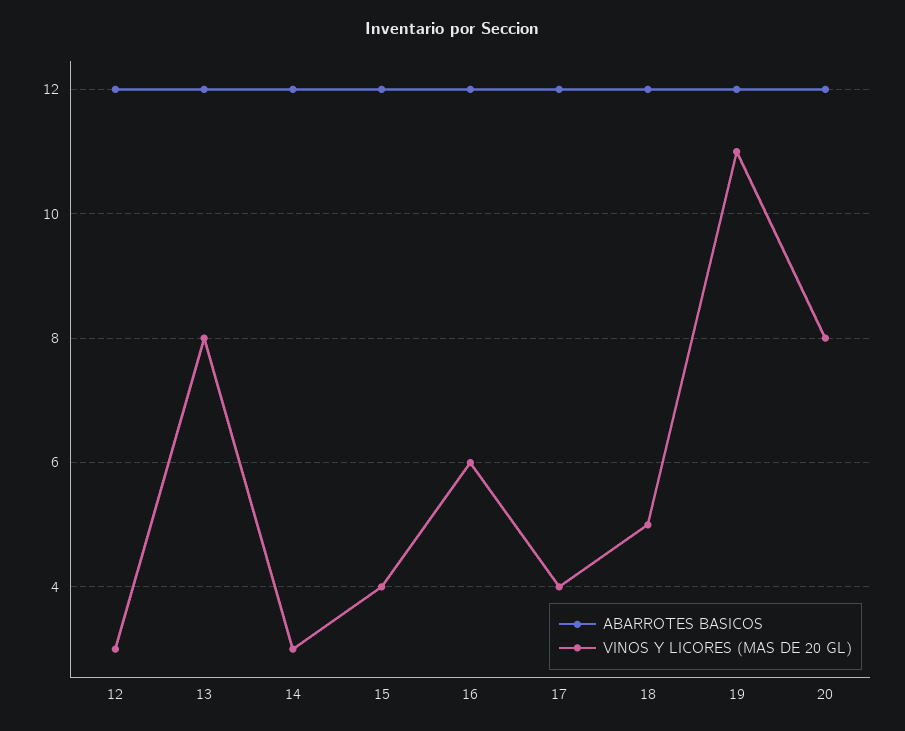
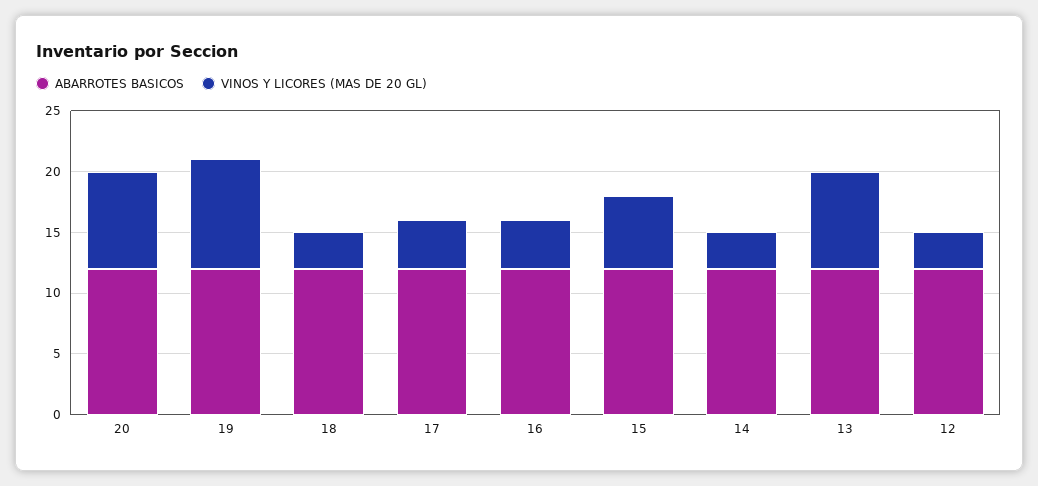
VINOS Y LICORES (MAS DE 20 GL), 15: 4 -> 6
VINOS Y LICORES (MAS DE 20 GL), 16: 6 -> 4
VINOS Y LICORES (MAS DE 20 GL), 18: 5 -> 3
VINOS Y LICORES (MAS DE 20 GL), 19: 11 -> 9

